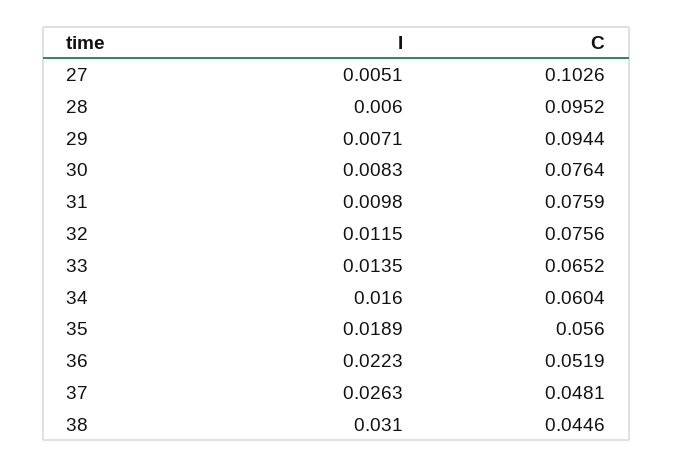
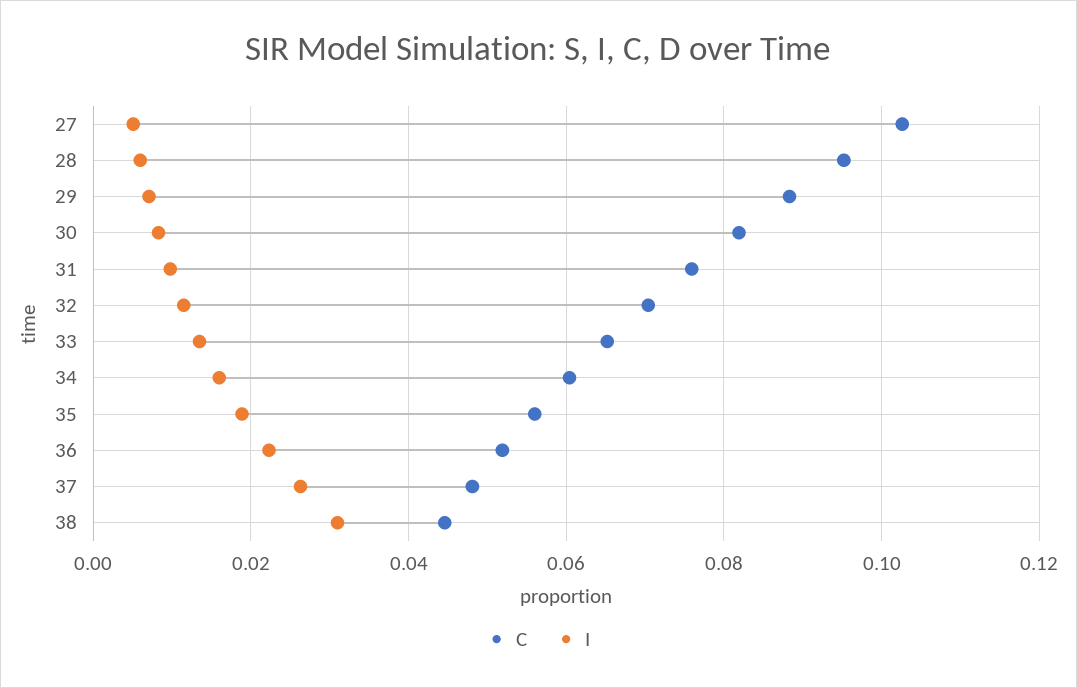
C, 29: 0.0944 -> 0.088
C, 30: 0.0764 -> 0.082
C, 32: 0.0756 -> 0.07

